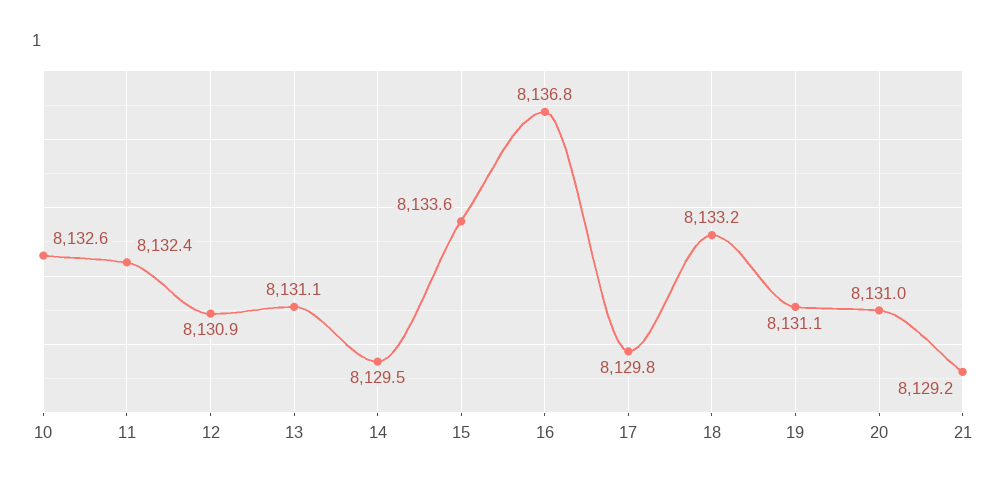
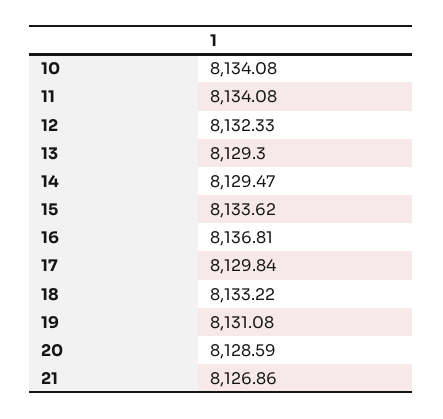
10: 8132.6 -> 8134.08
11: 8132.4 -> 8134.08
12: 8130.9 -> 8132.33
13: 8131.1 -> 8129.3
20: 8131 -> 8128.59
21: 8129.2 -> 8126.86

